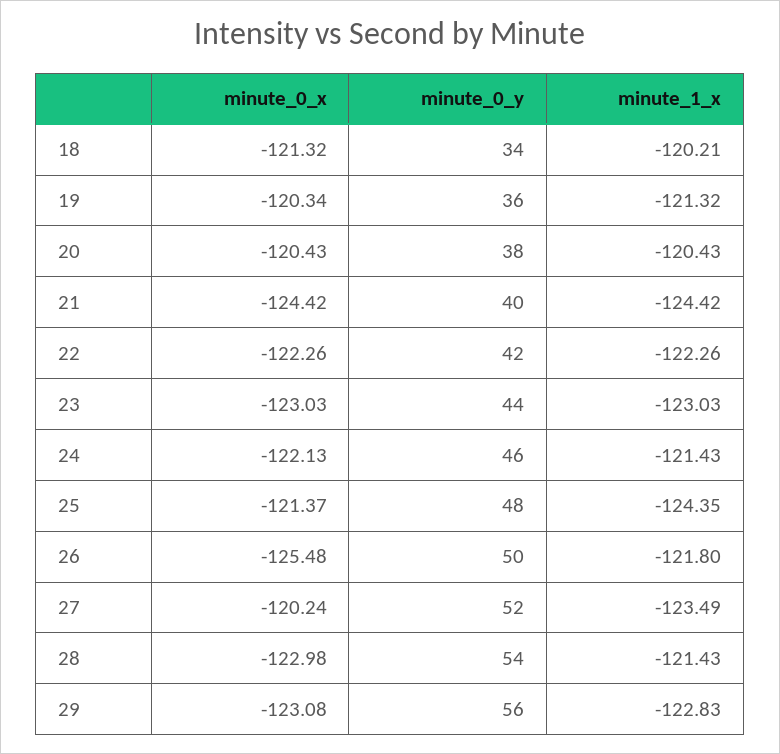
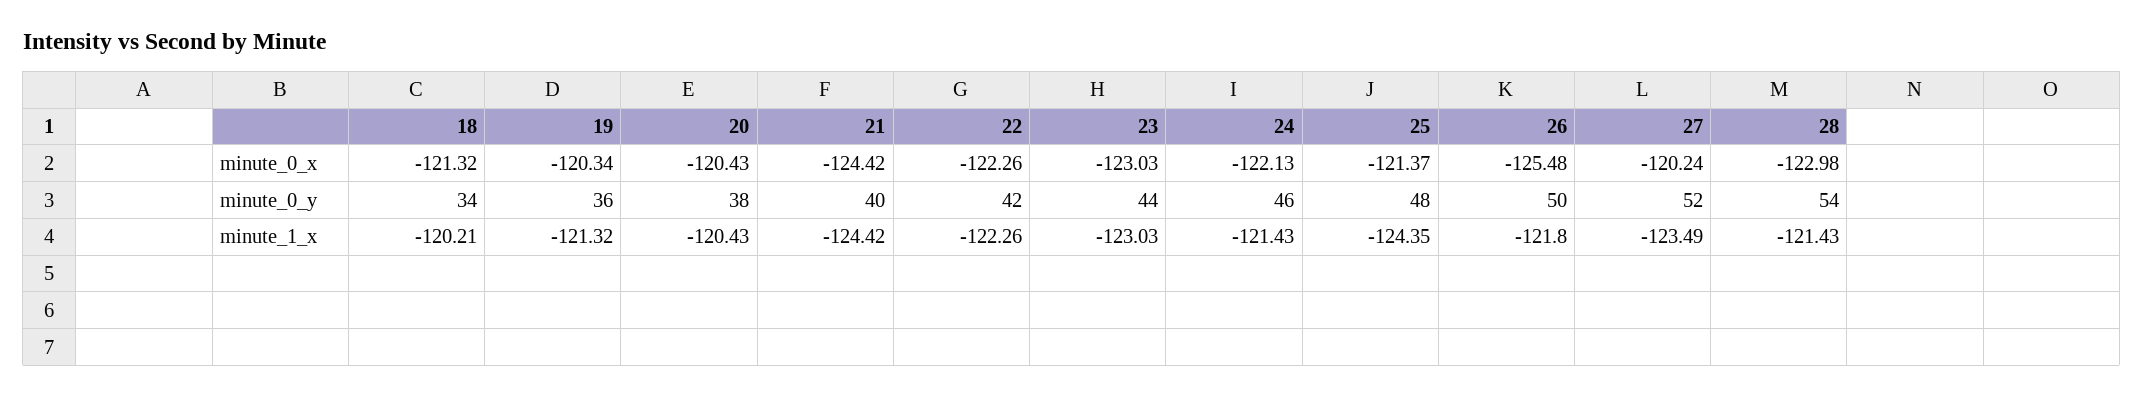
minute_0_x, 29: -123.08 -> none
minute_0_y, 29: 56 -> none
minute_1_x, 29: -122.83 -> none

